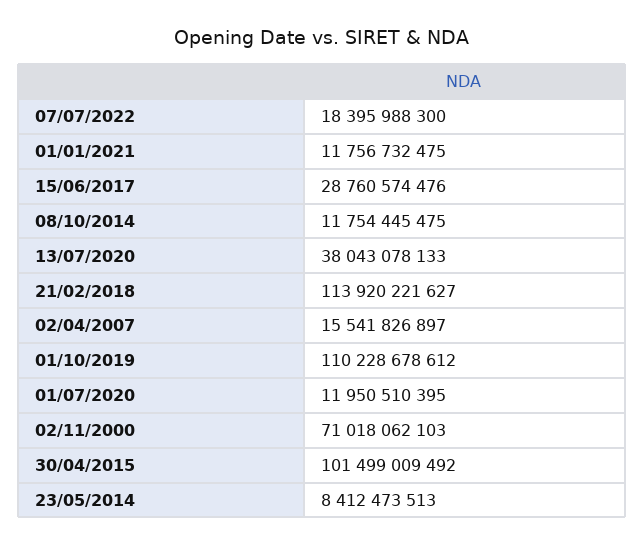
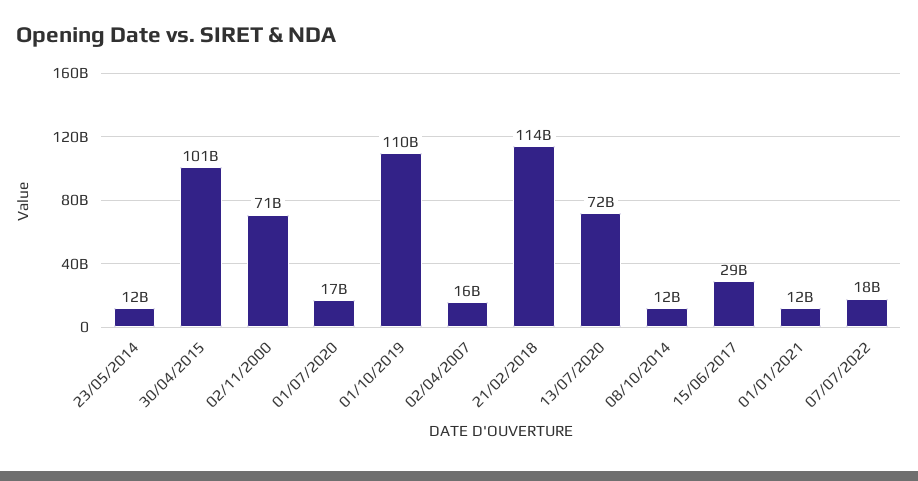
13/07/2020: 38043078133 -> 72000000000
01/07/2020: 11950510395 -> 17000000000
23/05/2014: 8412473513 -> 12000000000

